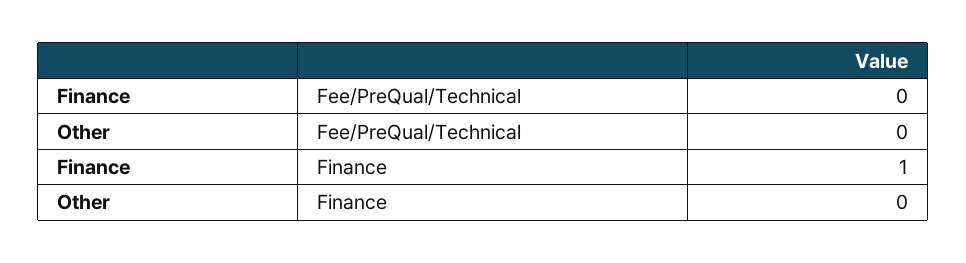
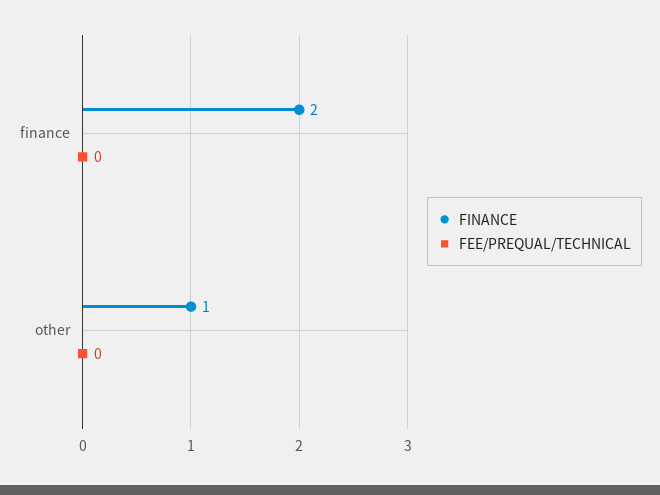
Finance, Finance: 1 -> 2
Finance, Other: 0 -> 1

